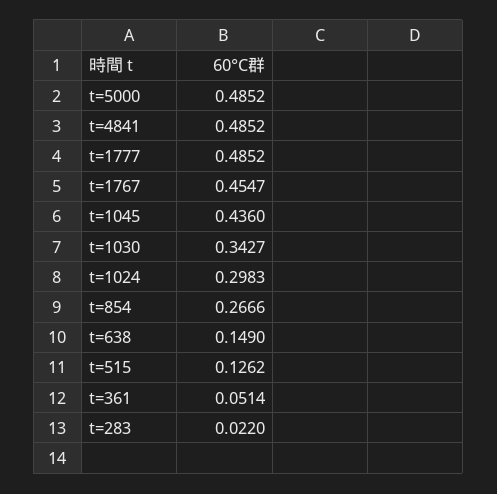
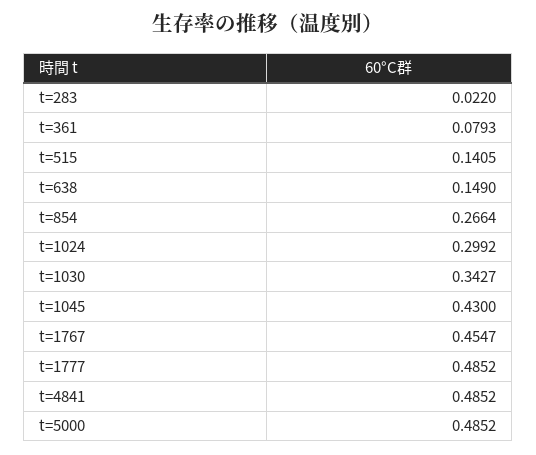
t=1045: 0.436 -> 0.43
t=1024: 0.2983 -> 0.2992
t=854: 0.2666 -> 0.2664
t=515: 0.1262 -> 0.1405
t=361: 0.0514 -> 0.0793

